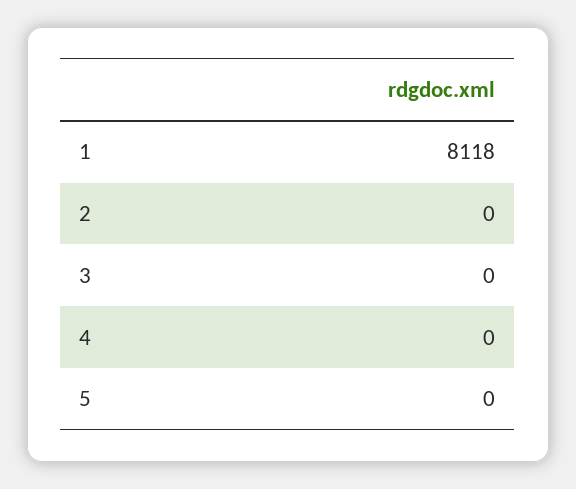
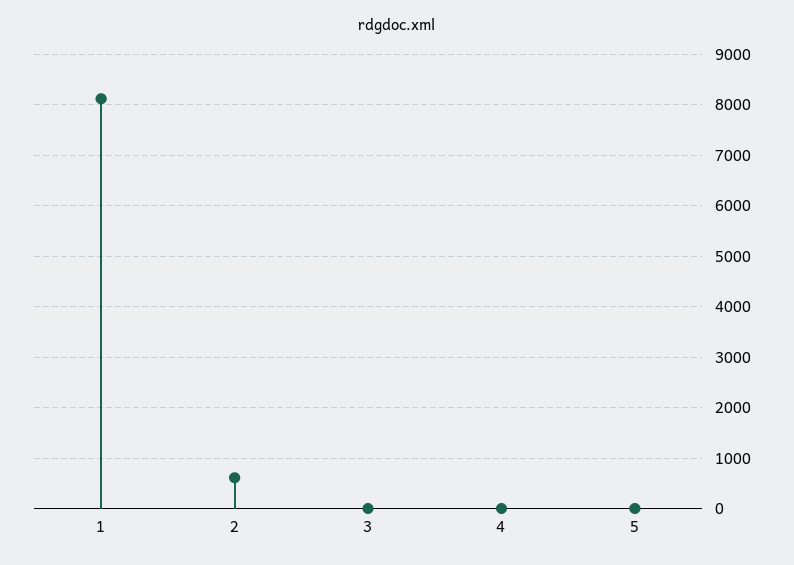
2: 0 -> 600

